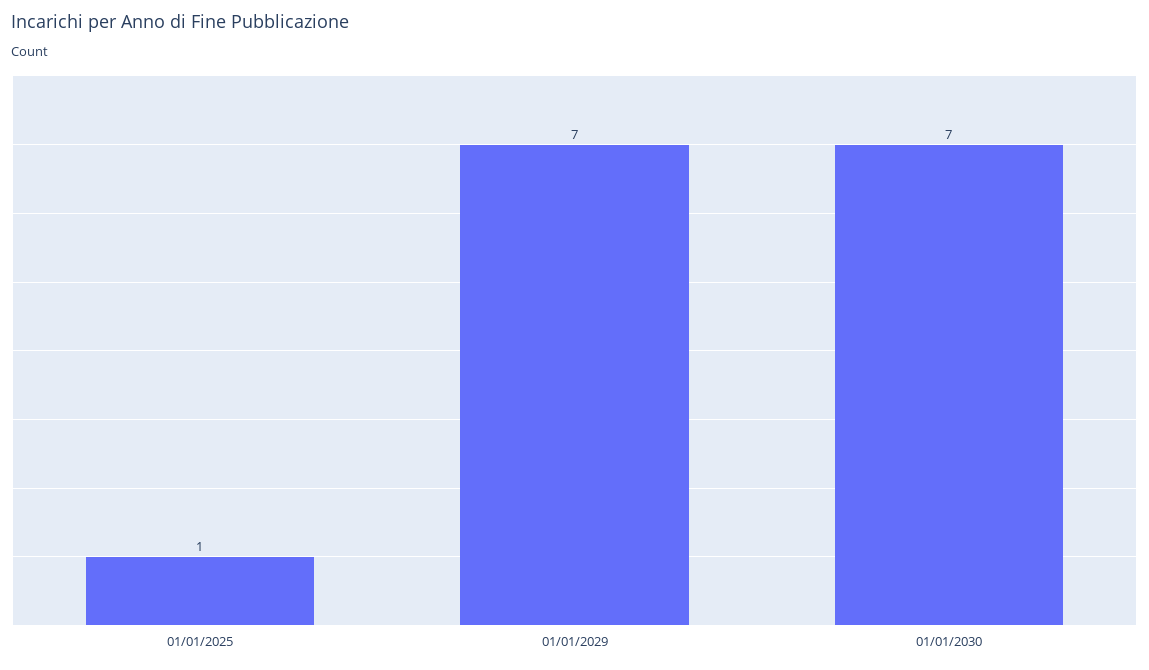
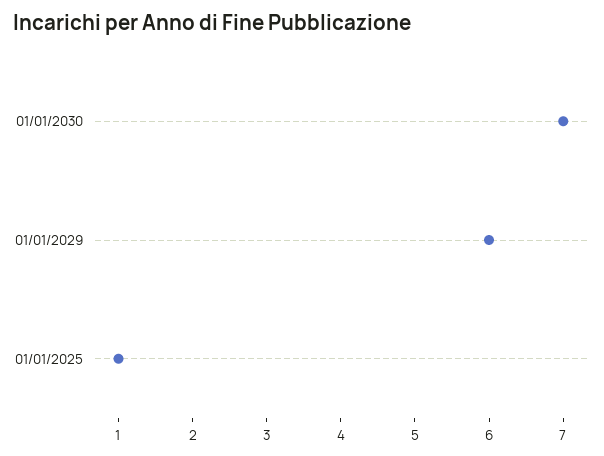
01/01/2029: 7 -> 6

